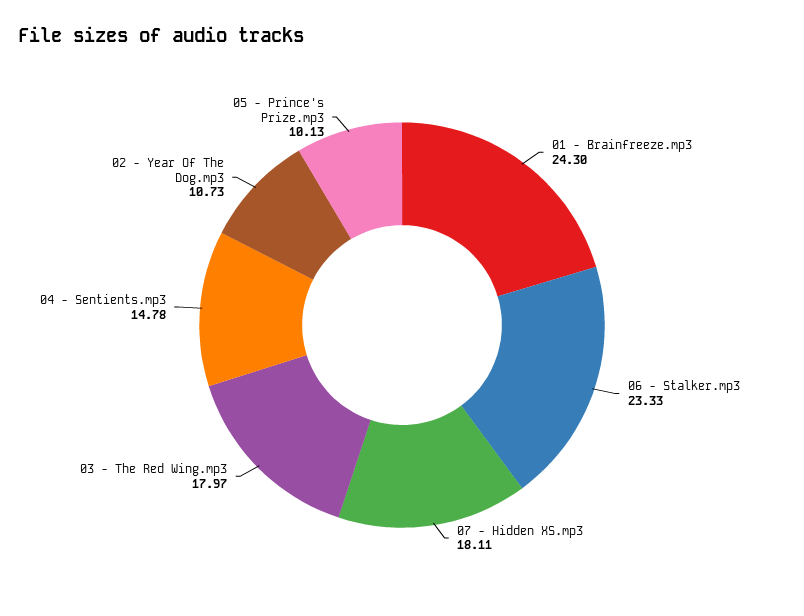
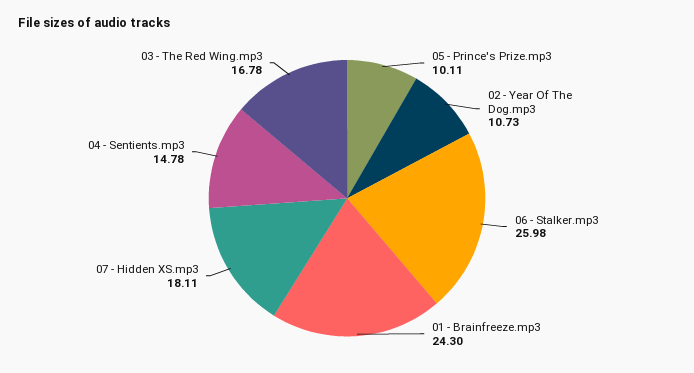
06 - Stalker.mp3: 23.33 -> 25.98
03 - The Red Wing.mp3: 17.97 -> 16.78
05 - Prince's Prize.mp3: 10.13 -> 10.11

